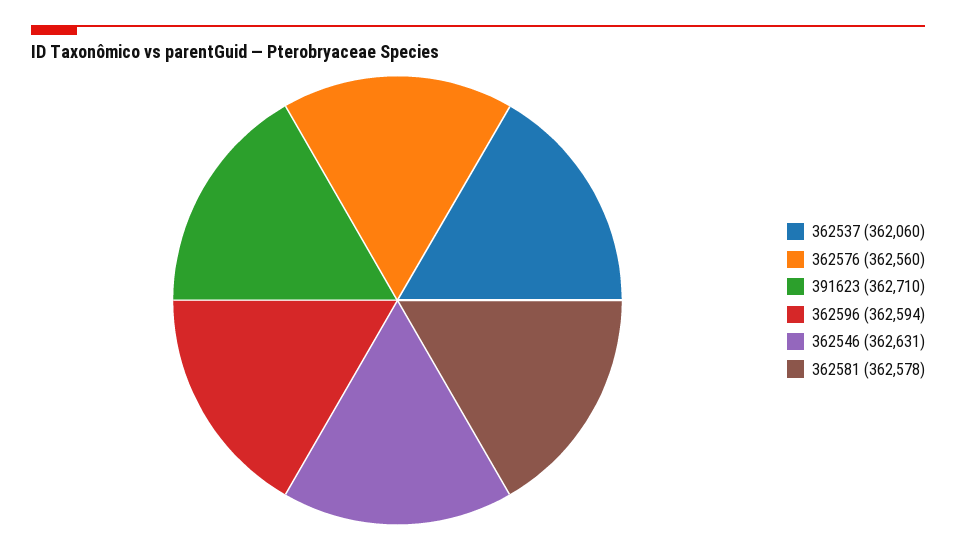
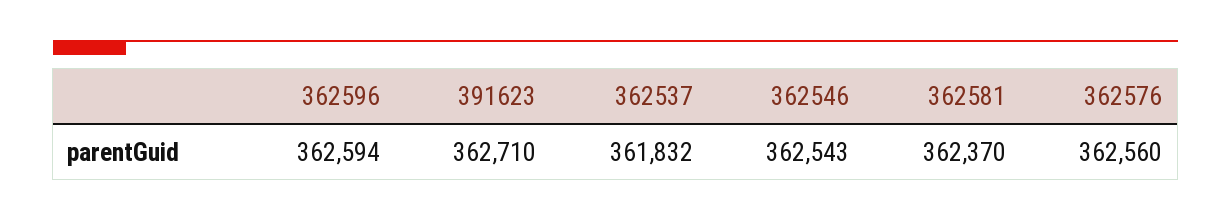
362537: 362060 -> 361832
362546: 362631 -> 362543
362581: 362578 -> 362370

